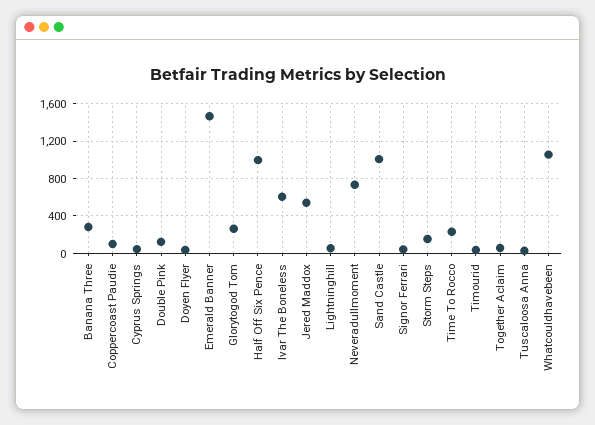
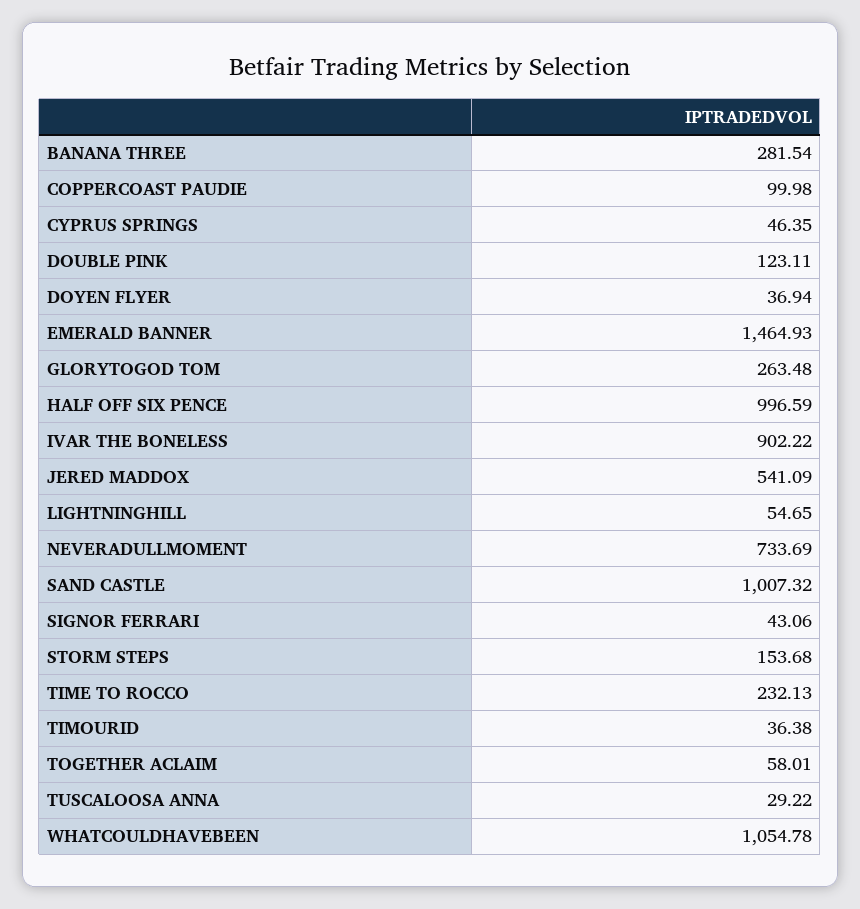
Ivar The Boneless: 600 -> 902.22

